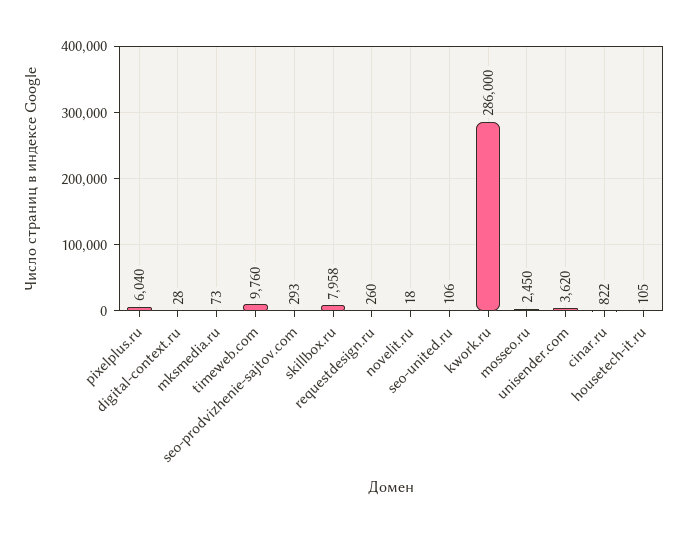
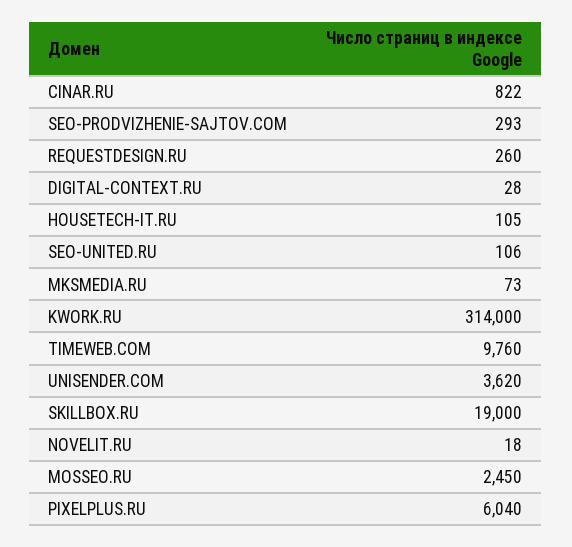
skillbox.ru: 7958 -> 19000
kwork.ru: 286000 -> 314000

